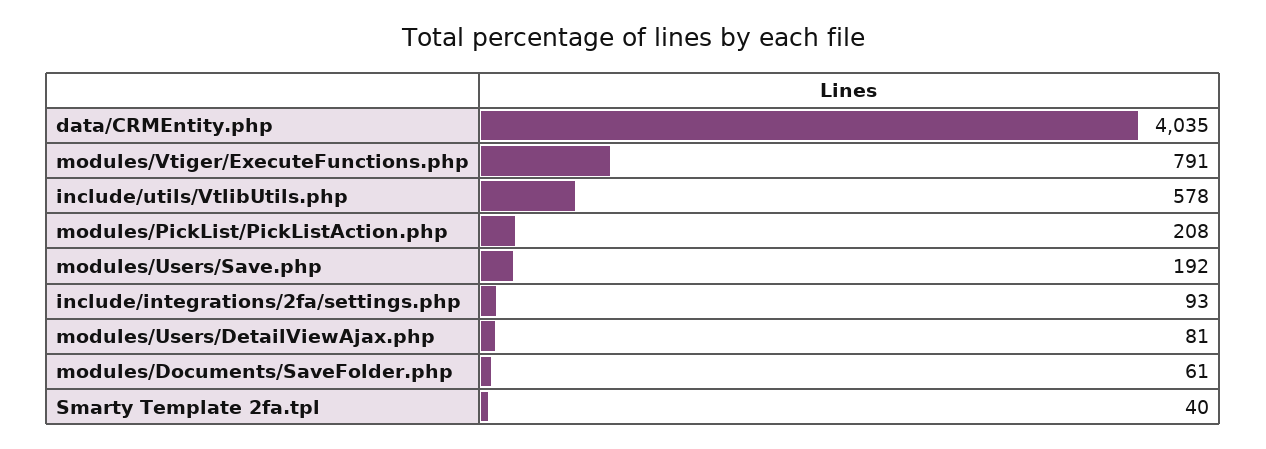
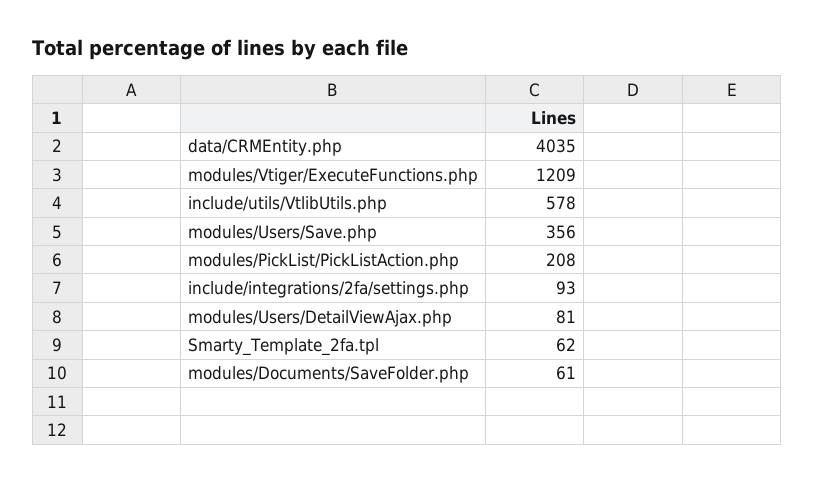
modules/Vtiger/ExecuteFunctions.php: 791 -> 1209
modules/Users/Save.php: 192 -> 356
Smarty Template 2fa.tpl: 40 -> 62

